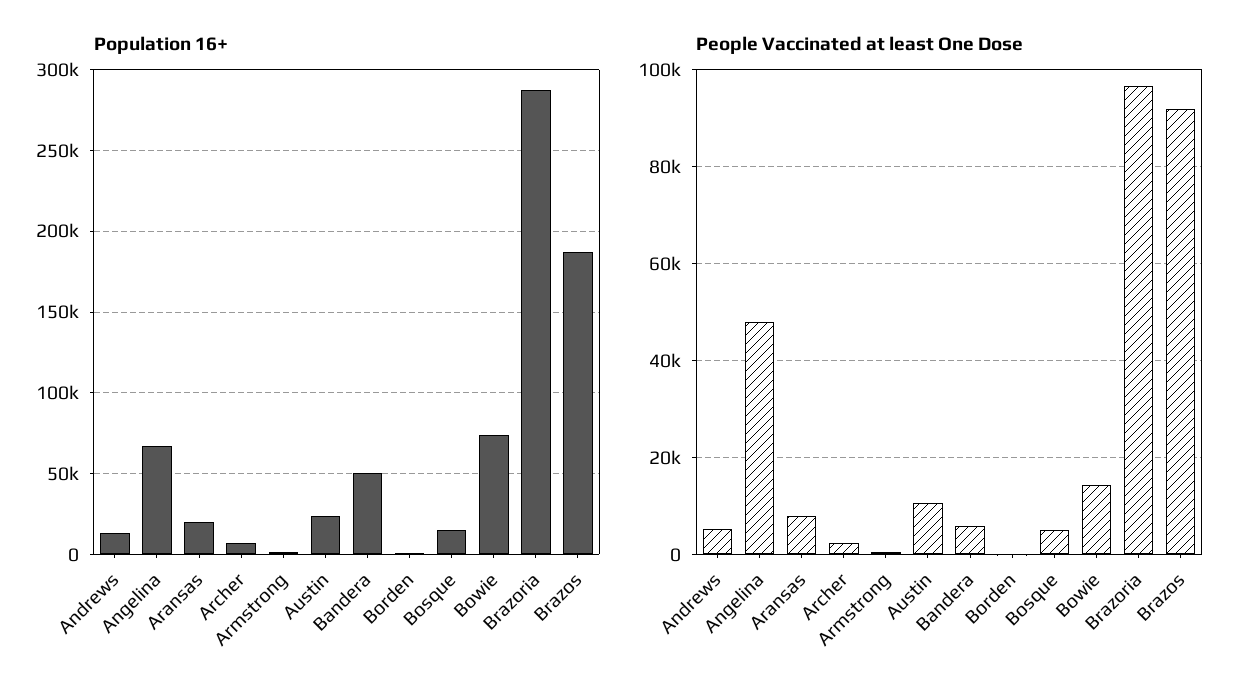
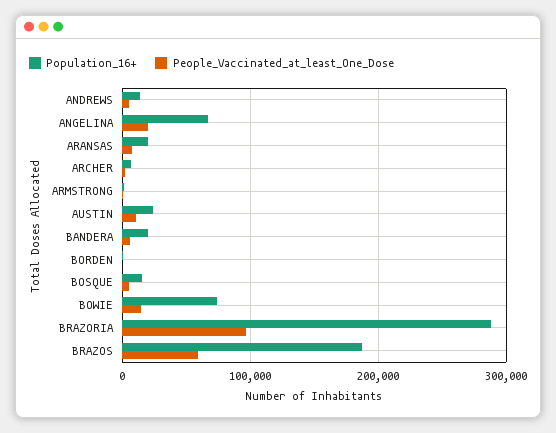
Population 16+, Bandera: 50000 -> 20000
People Vaccinated at least One Dose, Angelina: 48000 -> 20000
People Vaccinated at least One Dose, Brazos: 92000 -> 60000

